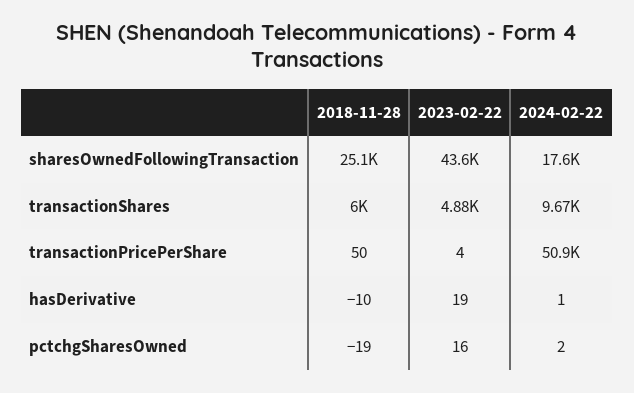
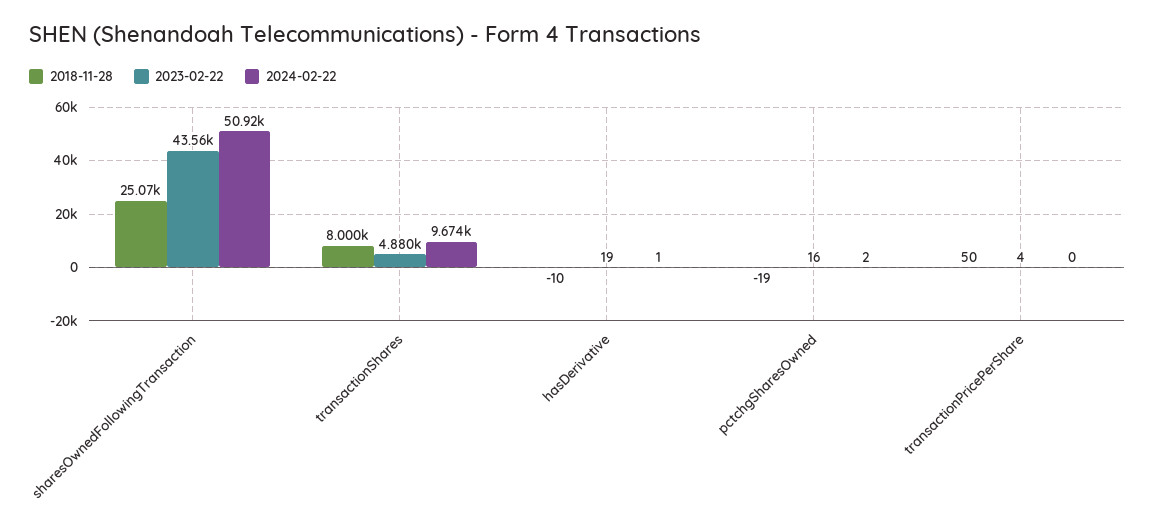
2024-02-22, sharesOwnedFollowingTransaction: 17600 -> 50920
2018-11-28, transactionShares: 6000 -> 8000
2024-02-22, transactionPricePerShare: 50900 -> 0

